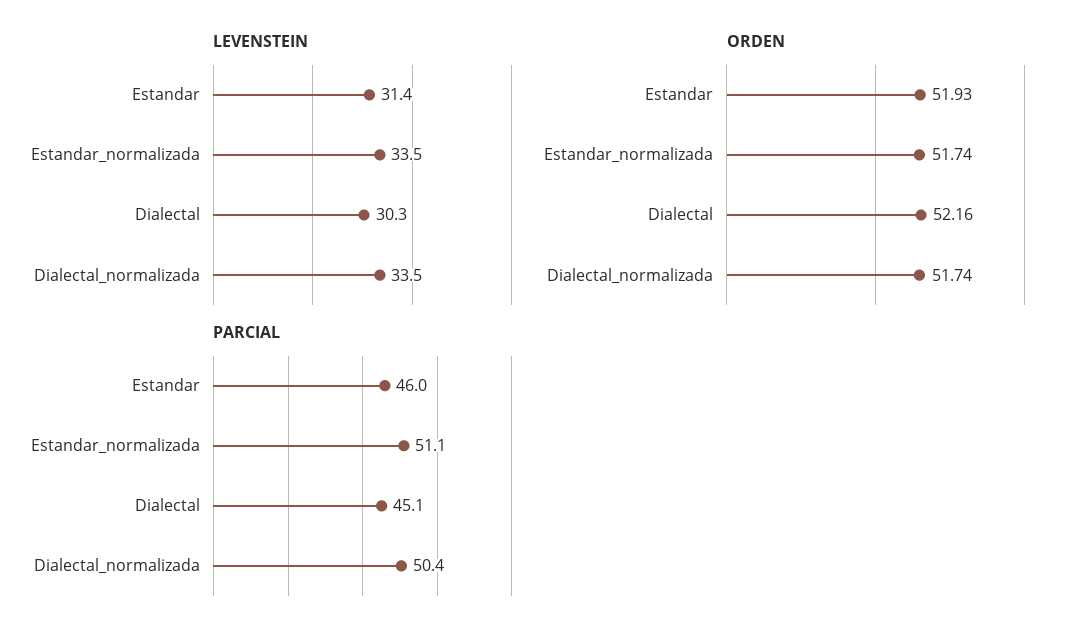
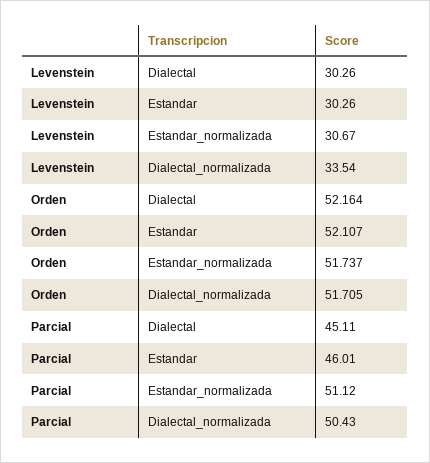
LEVENSTEIN, Estandar: 31.4 -> 30.26
LEVENSTEIN, Estandar_normalizada: 33.5 -> 30.67
ORDEN, Estandar: 51.93 -> 52.107
ORDEN, Dialectal_normalizada: 51.74 -> 51.705

